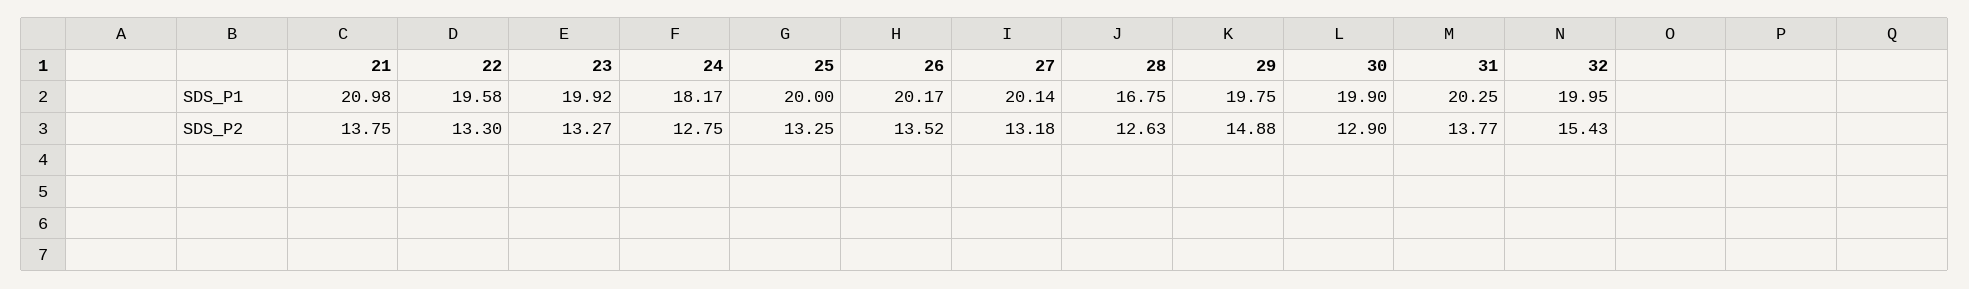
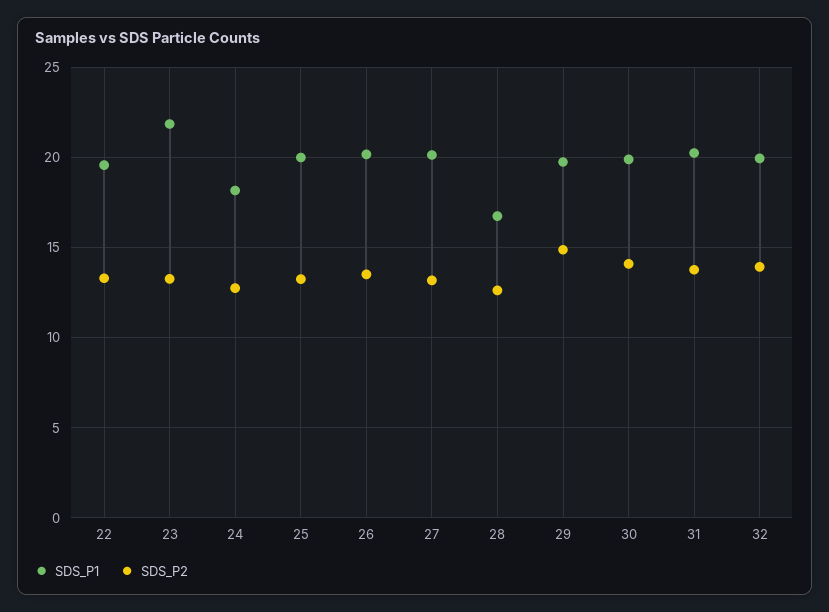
SDS_P1, 21: 20.98 -> none
SDS_P1, 23: 19.92 -> 22
SDS_P2, 21: 13.75 -> none
SDS_P2, 30: 12.9 -> 14
SDS_P2, 32: 15.43 -> 14

